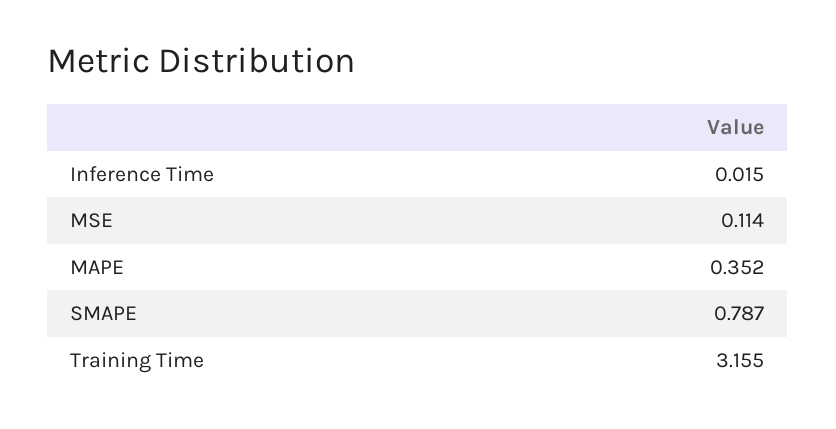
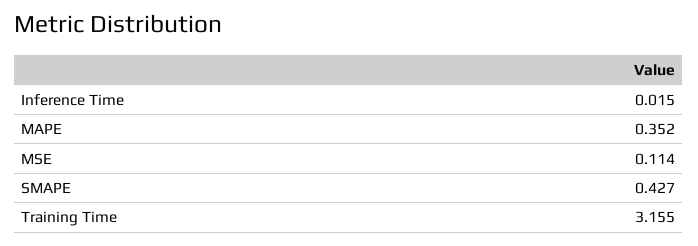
SMAPE: 0.787 -> 0.427

